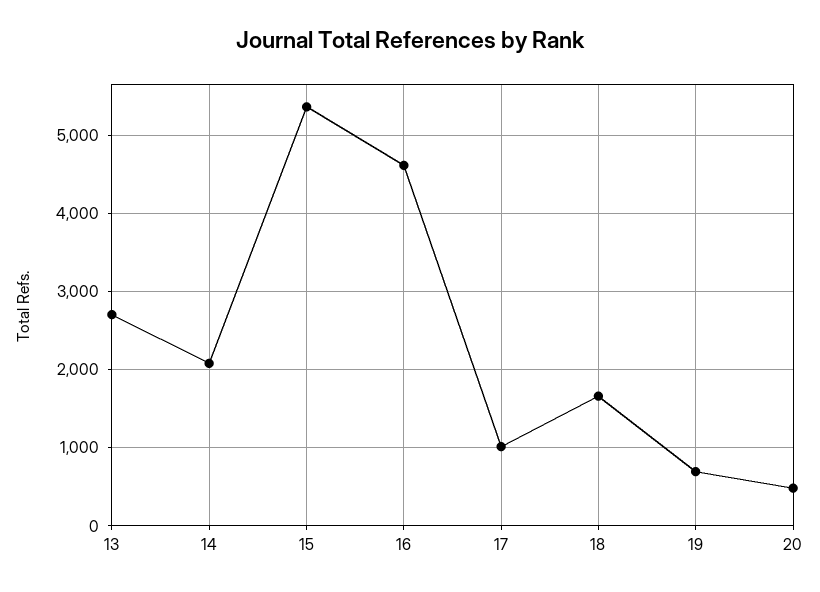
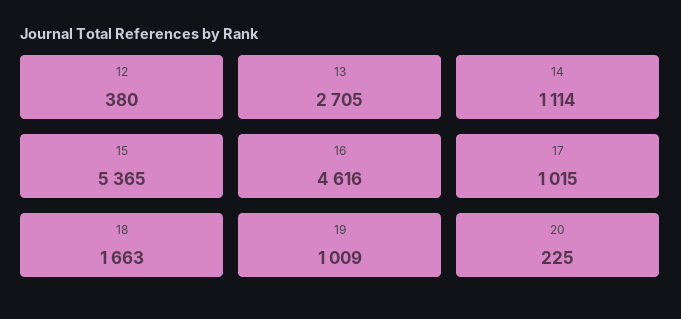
14: 2100 -> 1114
19: 700 -> 1009
20: 500 -> 225
12: none -> 380

